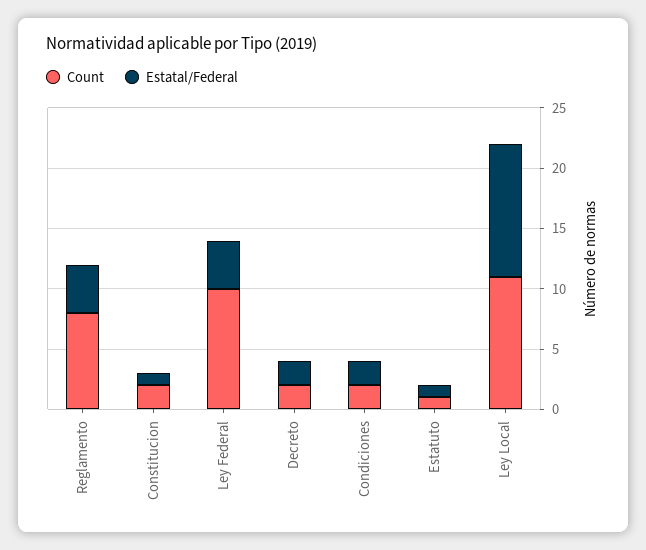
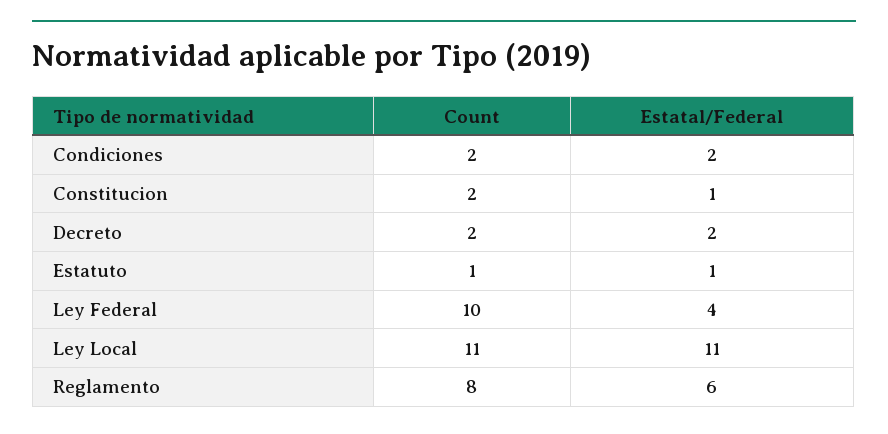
Estatal/Federal, Reglamento: 4 -> 6

